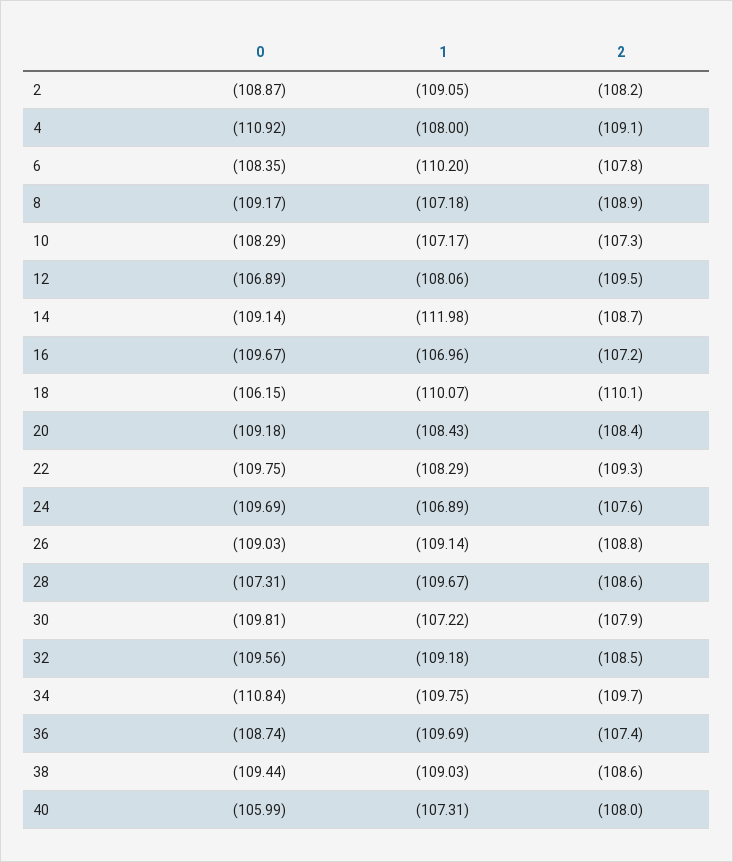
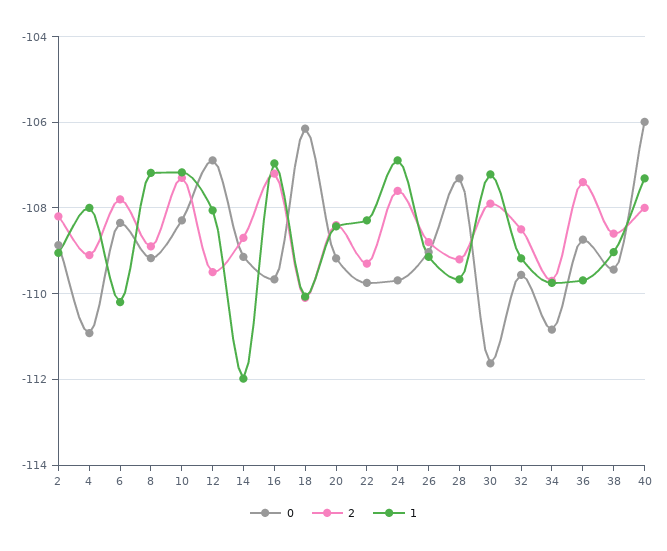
2, 28: -108.6 -> -109.2
0, 30: -109.81 -> -111.6

